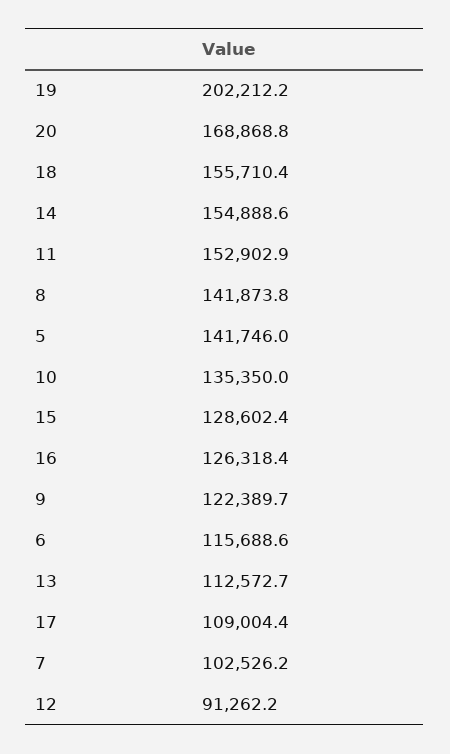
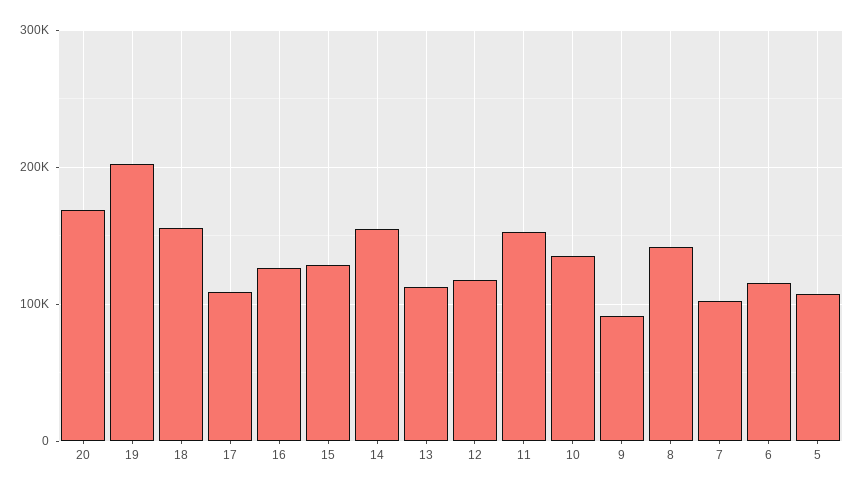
5: 141746 -> 110000
9: 122389.7 -> 90000
12: 91262.2 -> 120000

